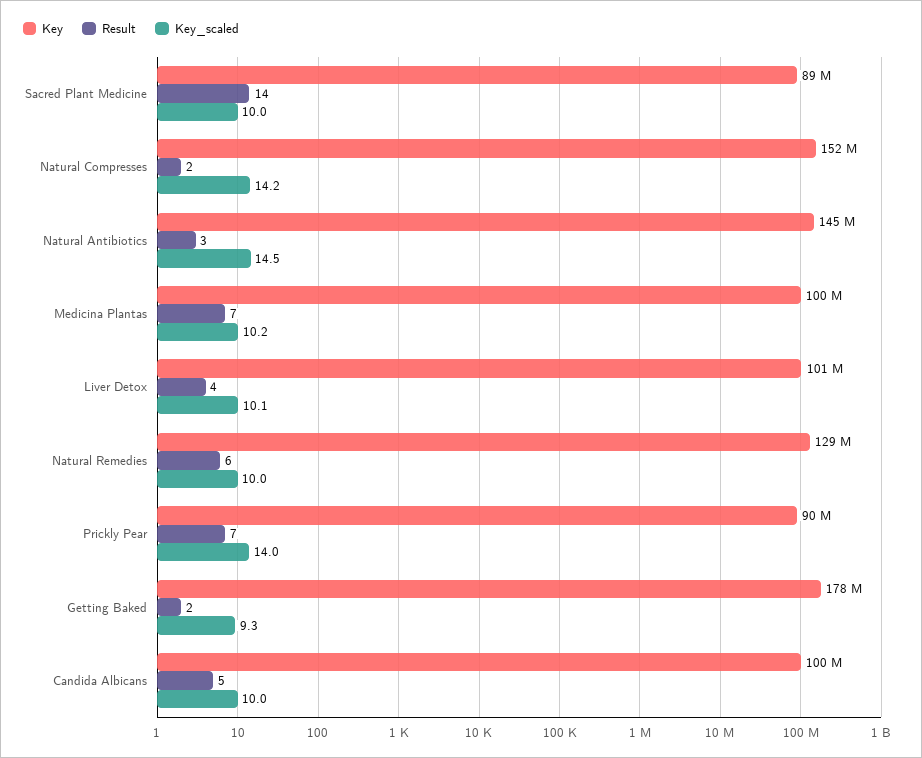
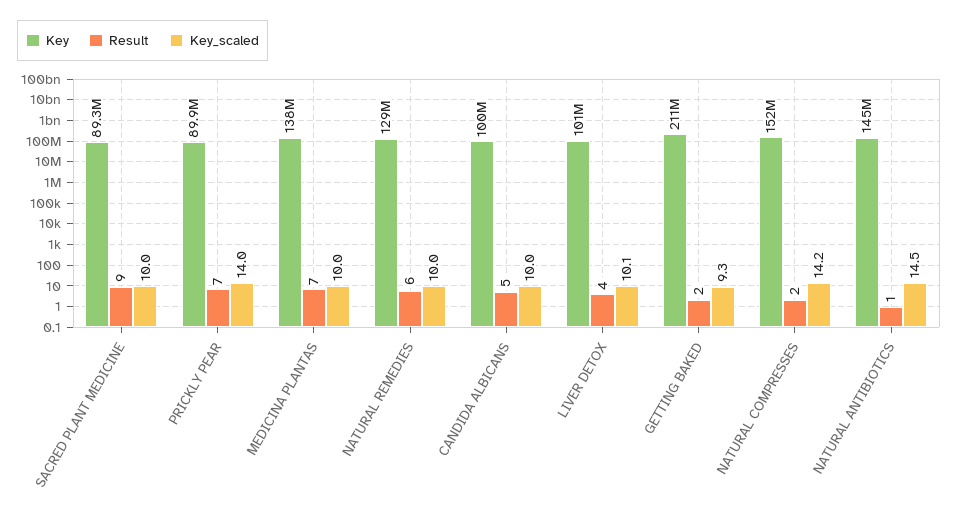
Result, Sacred Plant Medicine: 14 -> 9
Result, Natural Antibiotics: 3 -> 1
Key, Medicina Plantas: 100000000 -> 138000000
Key_scaled, Medicina Plantas: 10.2 -> 10
Key, Getting Baked: 178000000 -> 211000000

